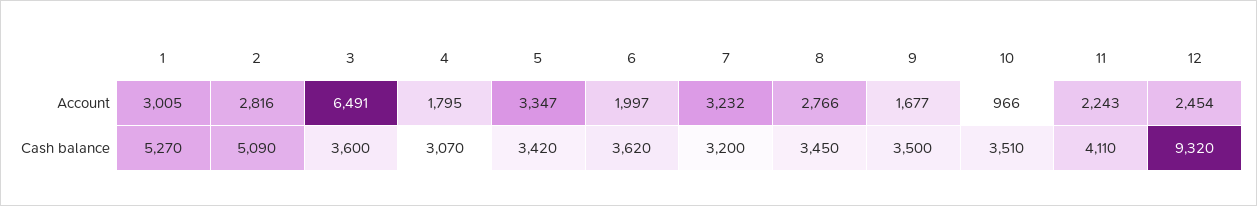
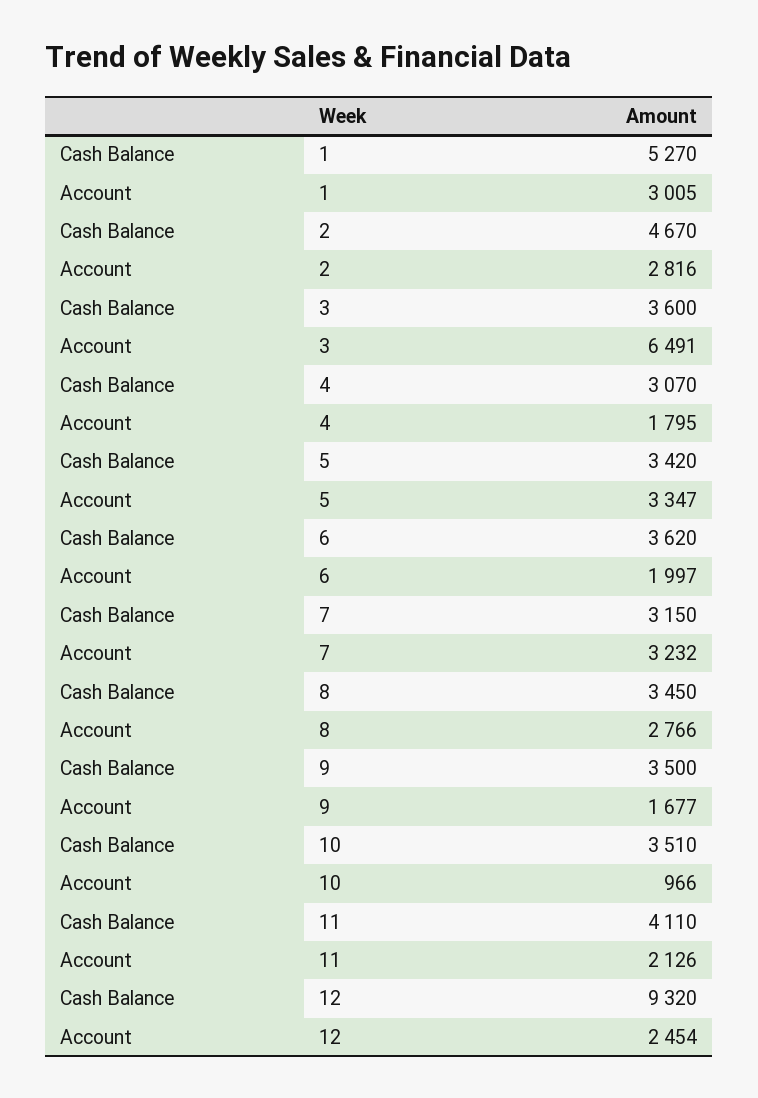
11, Account: 2243 -> 2126
2, Cash balance: 5090 -> 4670
7, Cash balance: 3200 -> 3150

